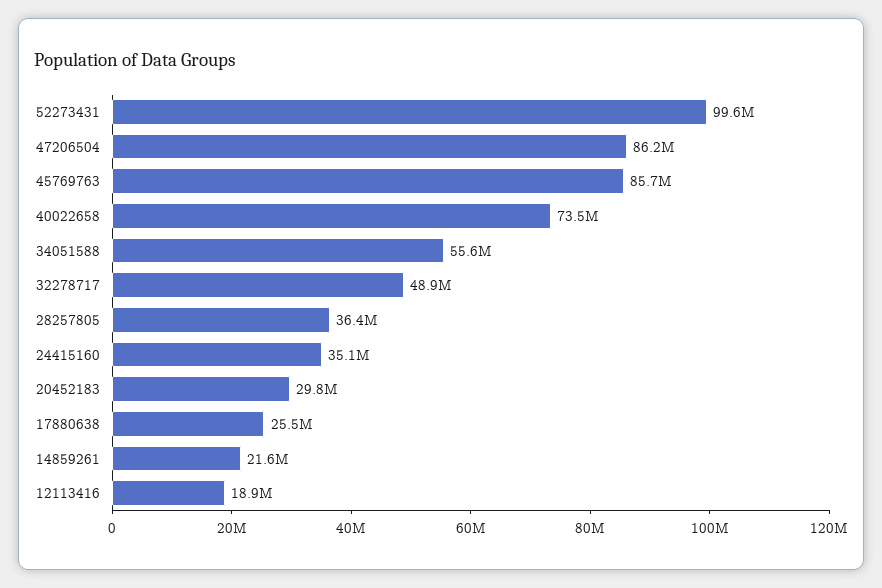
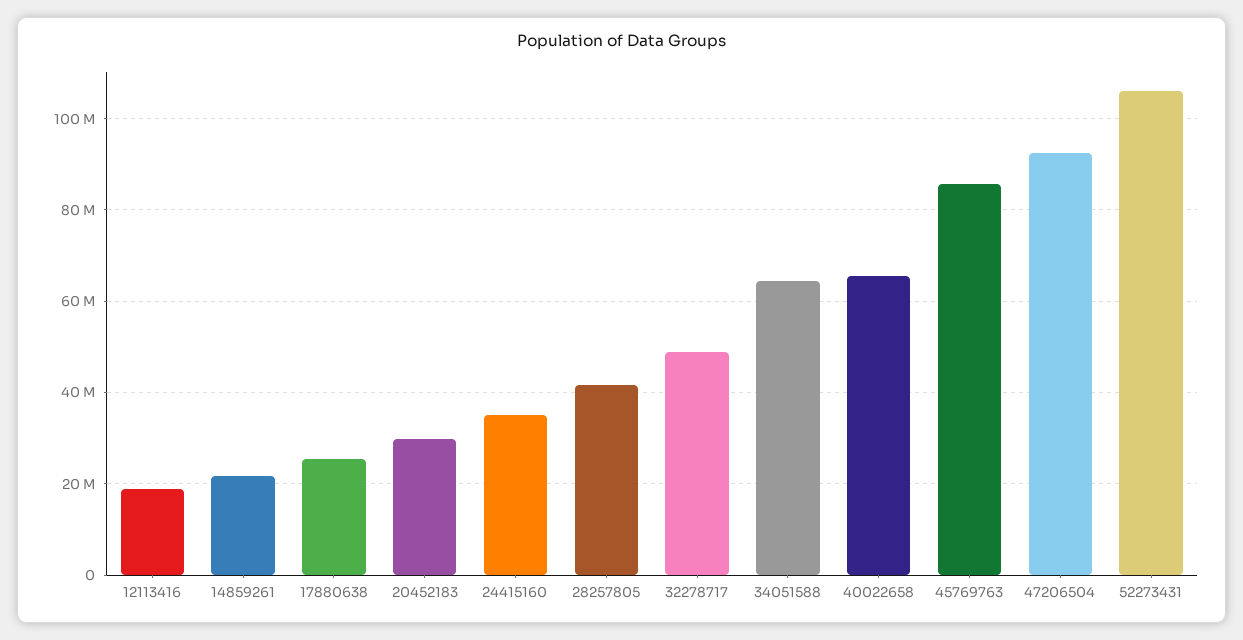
52273431: 99600000 -> 106000000
47206504: 86200000 -> 92000000
40022658: 73500000 -> 66000000
34051588: 55600000 -> 64000000
28257805: 36400000 -> 42000000

